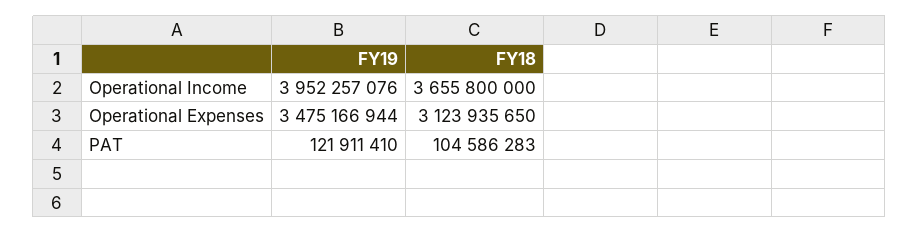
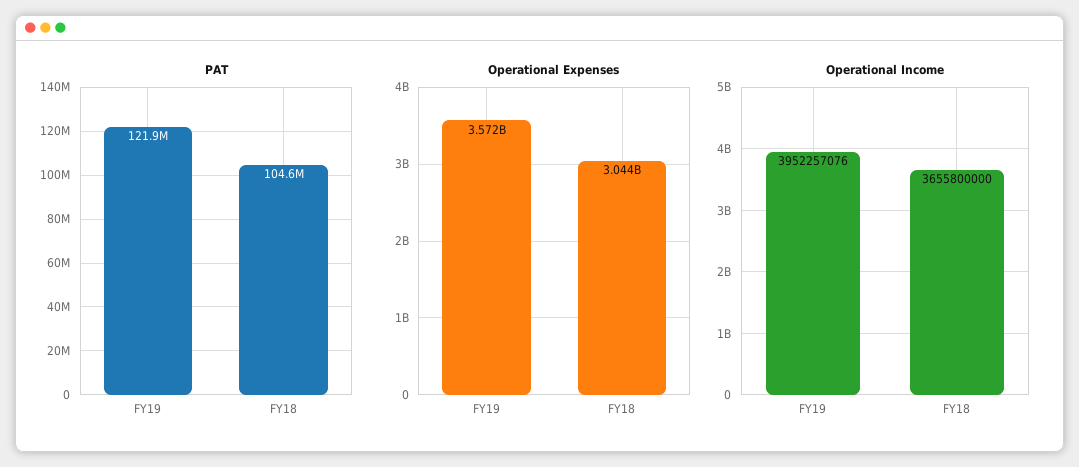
Operational Expenses, FY19: 3475166944 -> 3572000000
Operational Expenses, FY18: 3123935650 -> 3044000000

